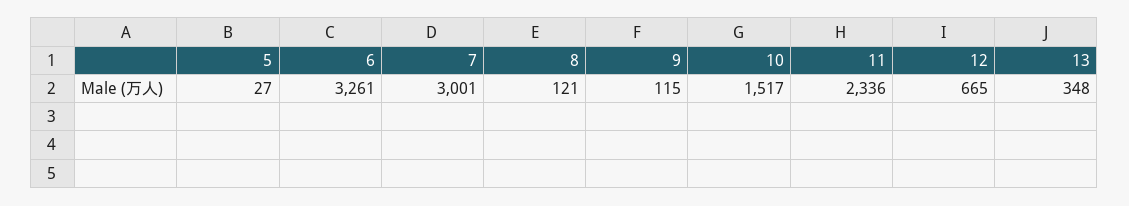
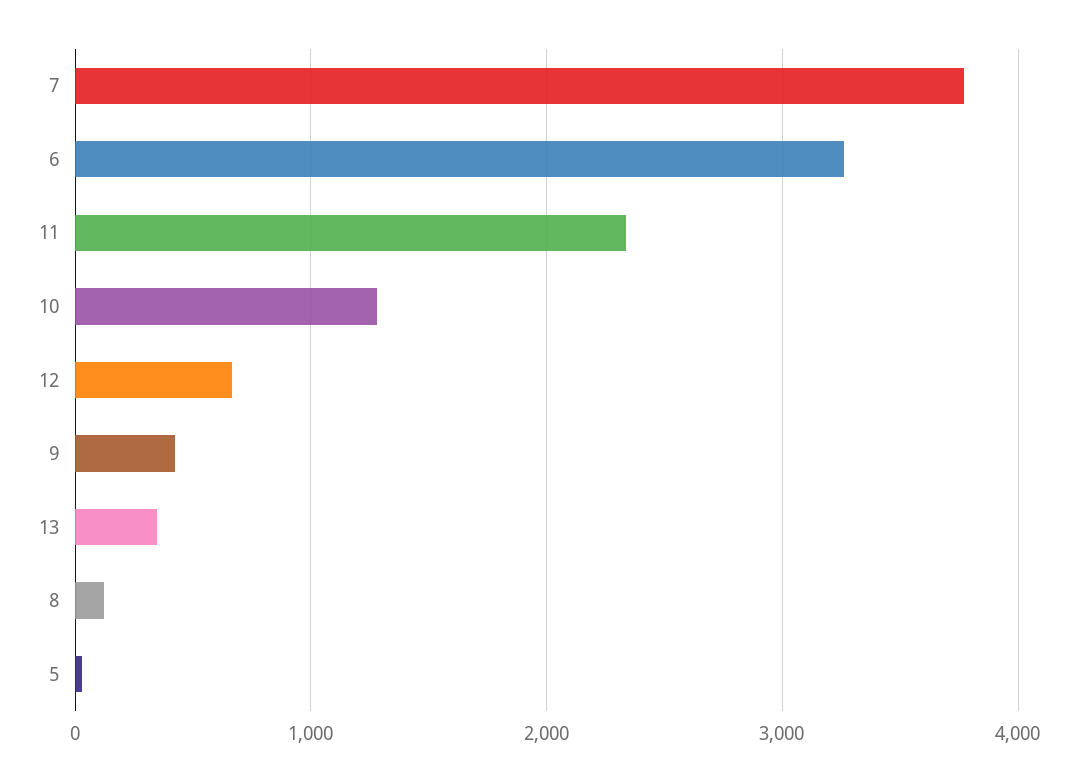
7: 3001 -> 3800
9: 115 -> 400
10: 1517 -> 1300

